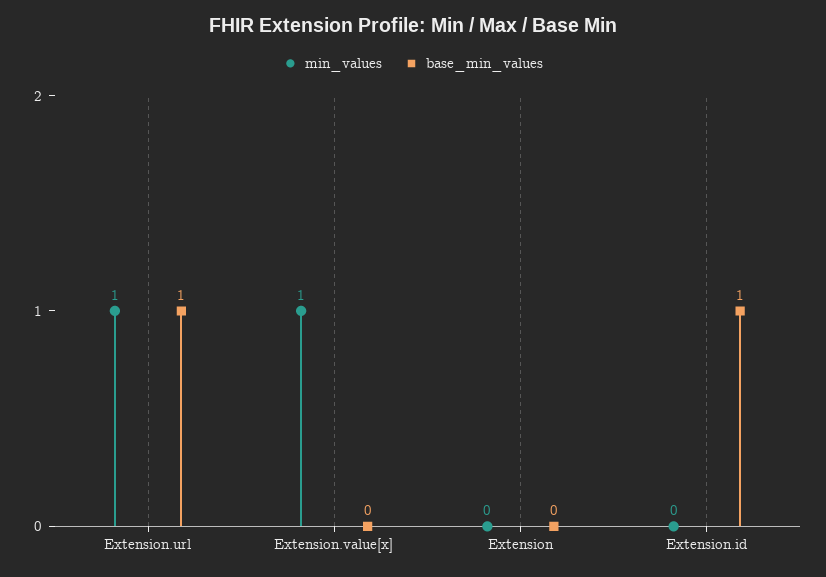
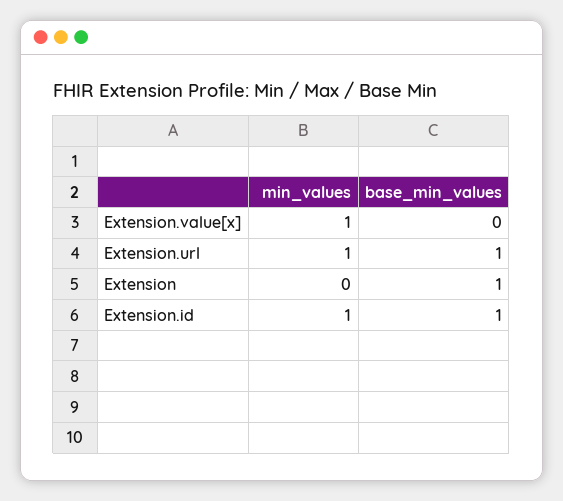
base_min_values, Extension: 0 -> 1
min_values, Extension.id: 0 -> 1

